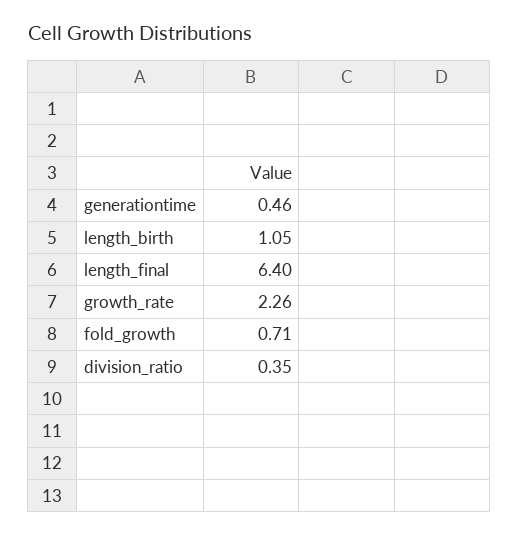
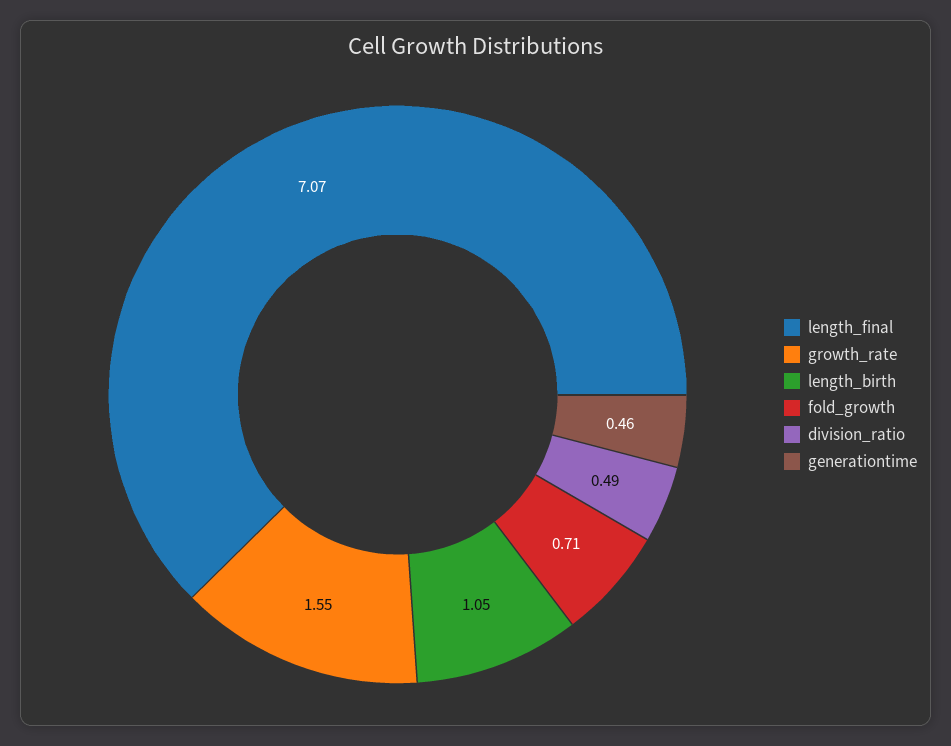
length_final: 6.4 -> 7.07
growth_rate: 2.26 -> 1.55
division_ratio: 0.35 -> 0.49

